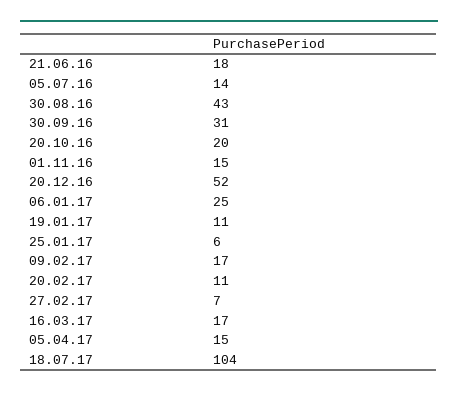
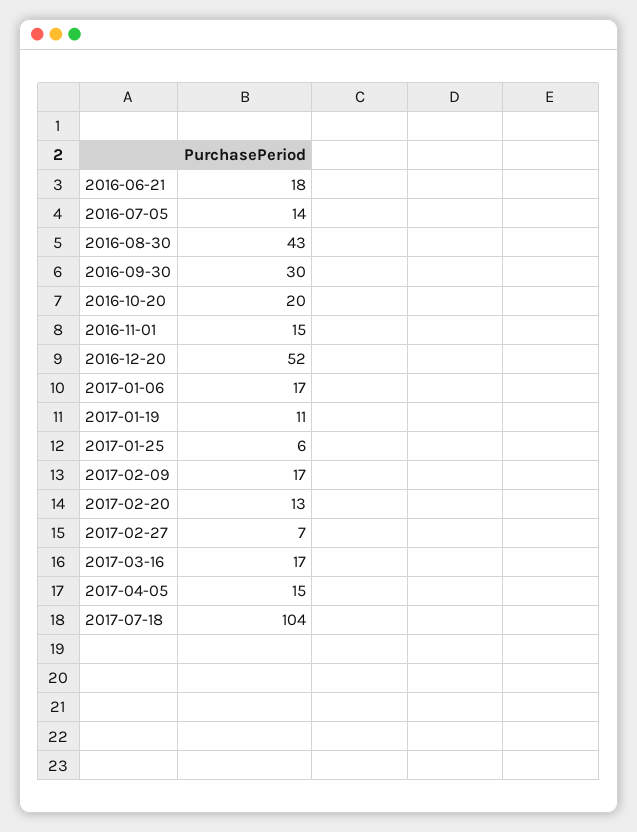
30.09.16: 31 -> 30
06.01.17: 25 -> 17
20.02.17: 11 -> 13

